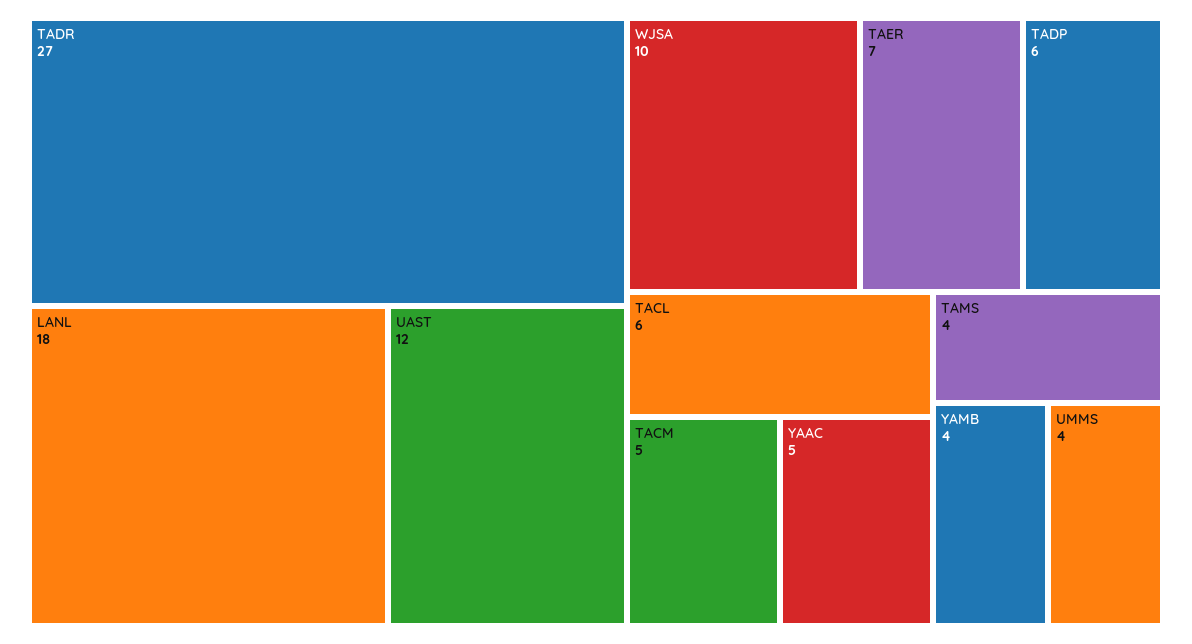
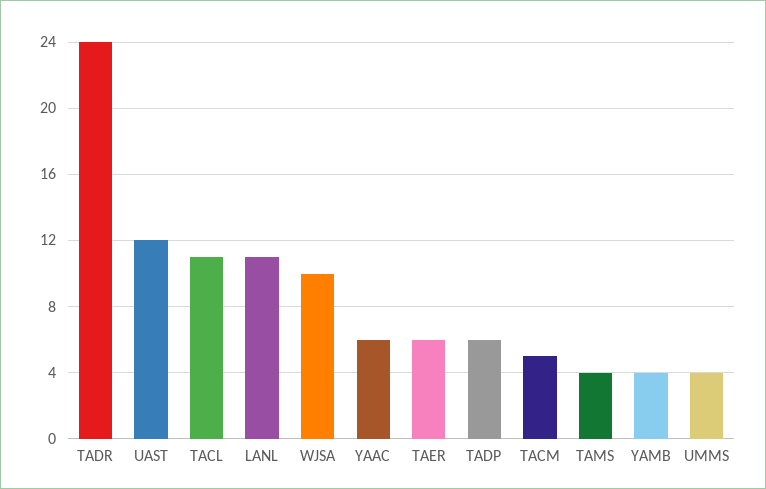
TADR: 27 -> 24
LANL: 18 -> 11
TAER: 7 -> 6
TACL: 6 -> 11
YAAC: 5 -> 6

